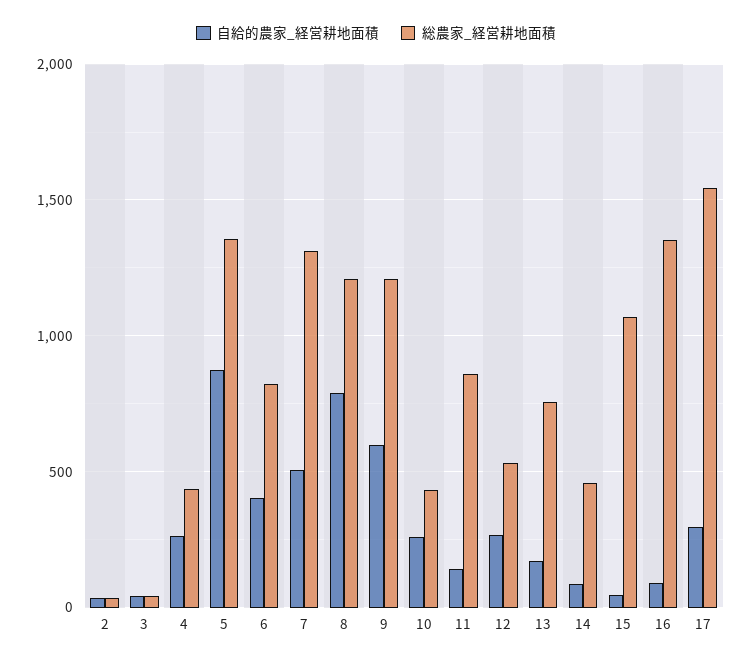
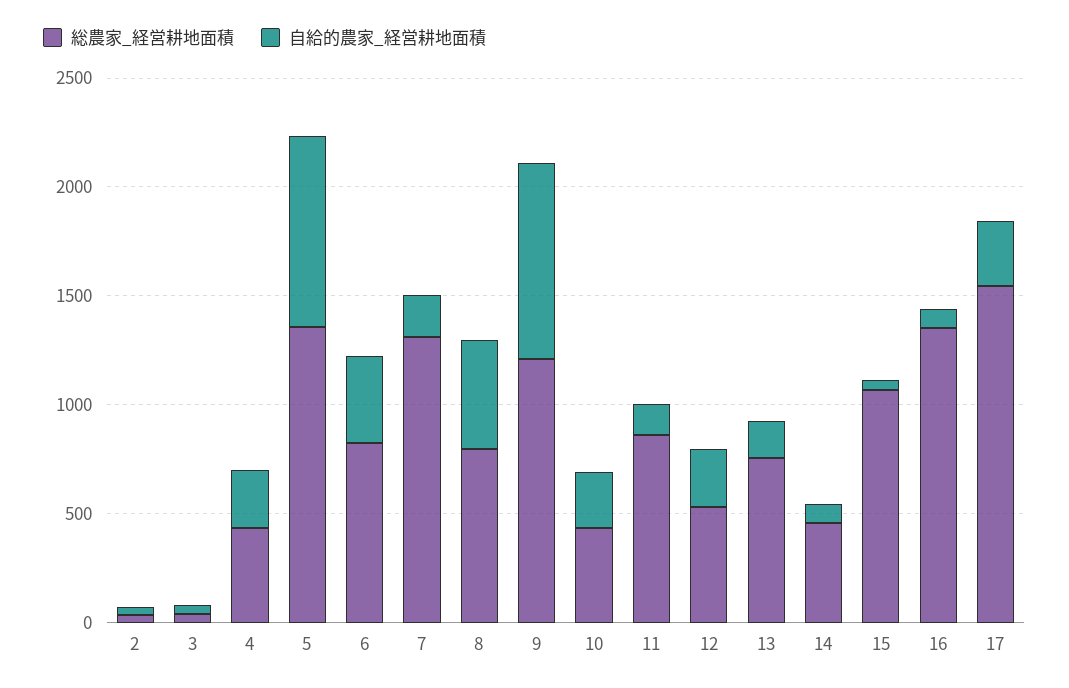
自給的農家_経営耕地面積, 7: 500 -> 200
自給的農家_経営耕地面積, 8: 800 -> 500
総農家_経営耕地面積, 8: 1200 -> 800
自給的農家_経営耕地面積, 9: 600 -> 900

